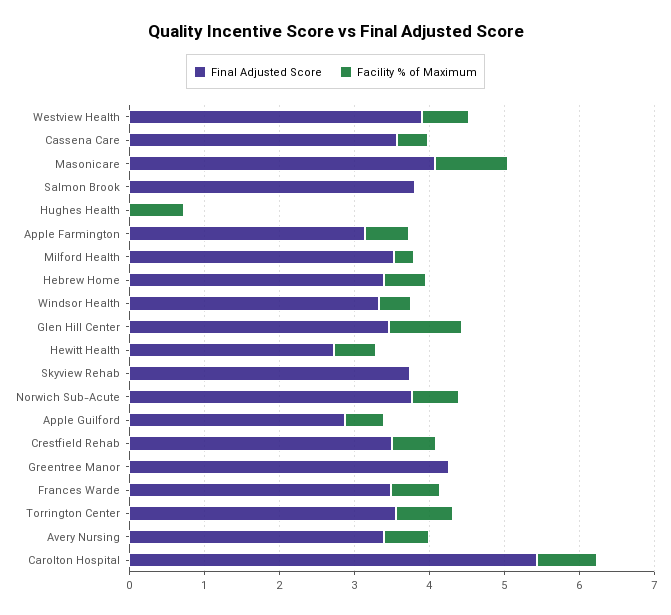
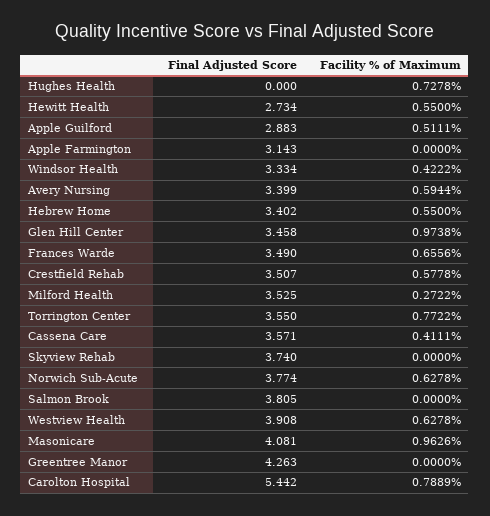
Facility % of Maximum, Apple Farmington: 0.6 -> 0

